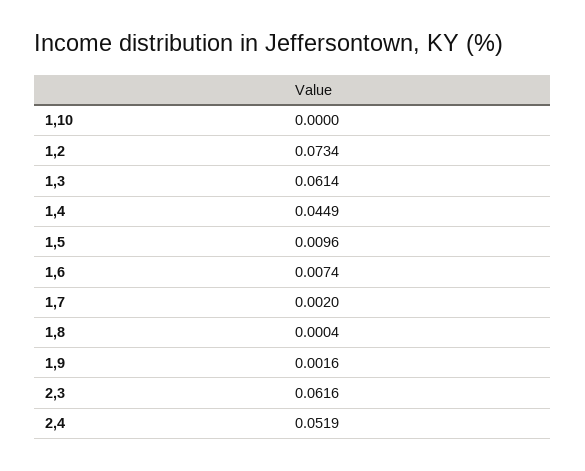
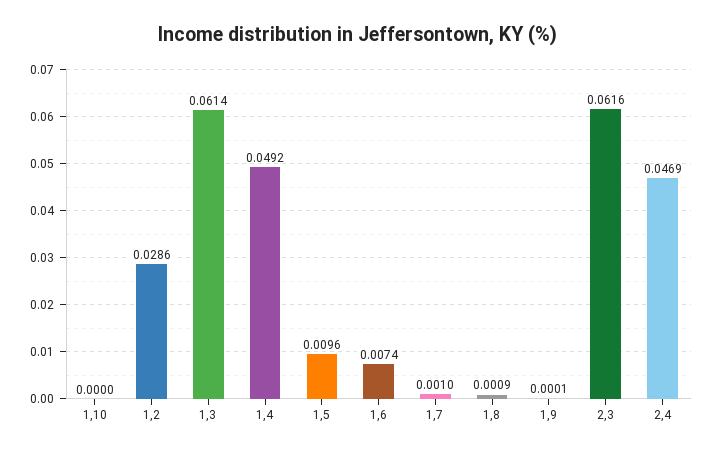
1,2: 0.0734 -> 0.0286
1,4: 0.0449 -> 0.0492
1,7: 0.002 -> 0.001
1,8: 0.0004 -> 0.0009
1,9: 0.0016 -> 0.0001
2,4: 0.0519 -> 0.0469

